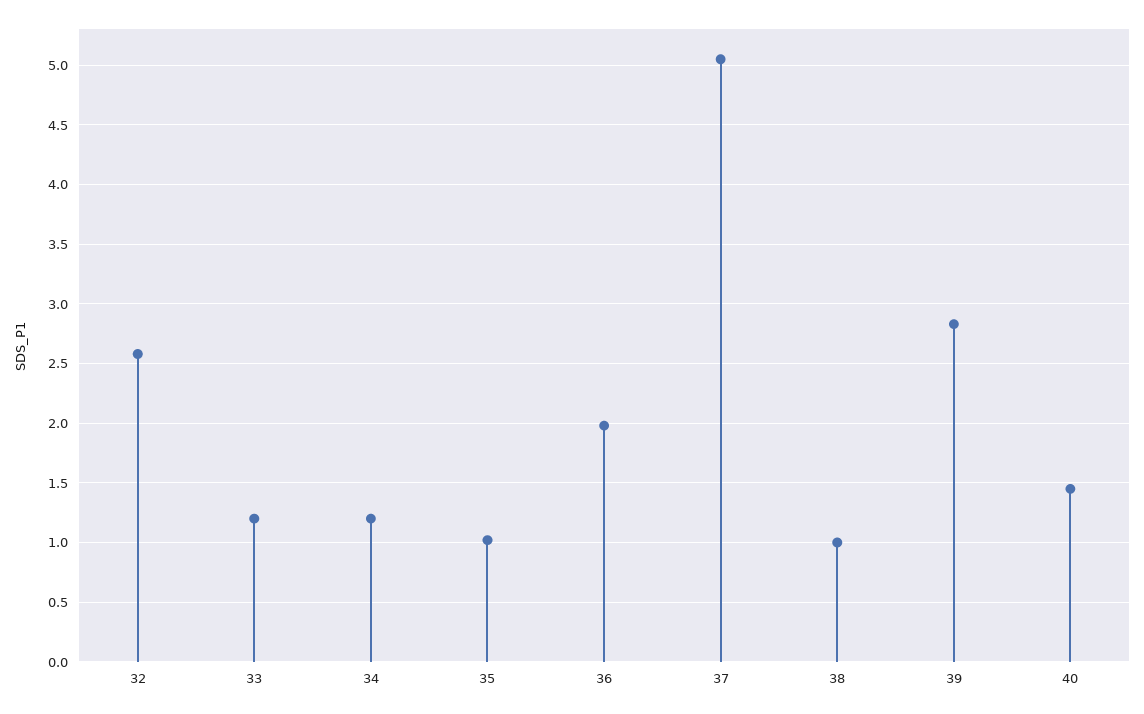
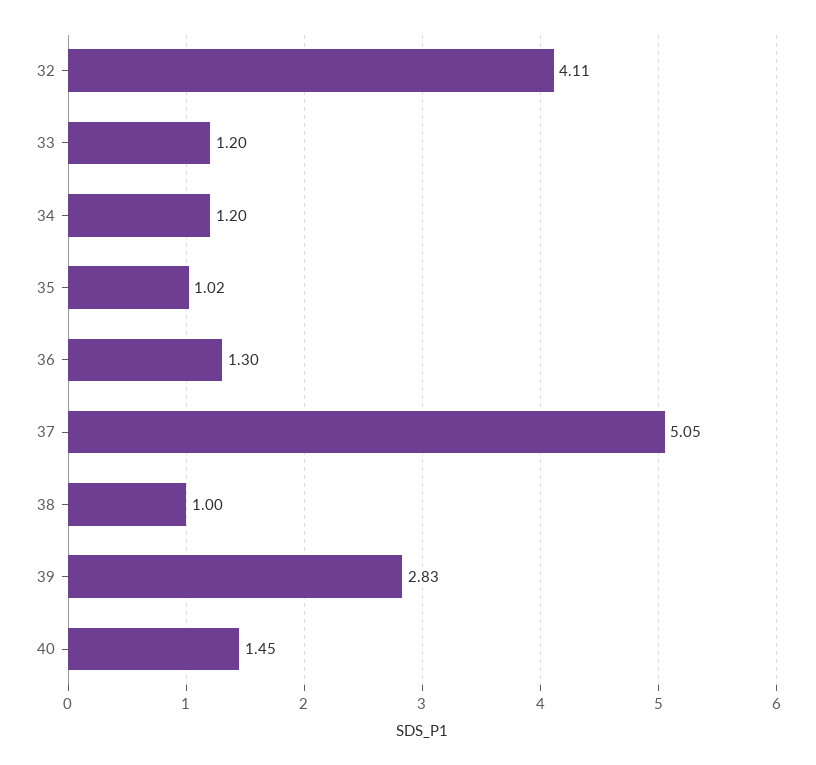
32: 2.6 -> 4.11
36: 2 -> 1.3

